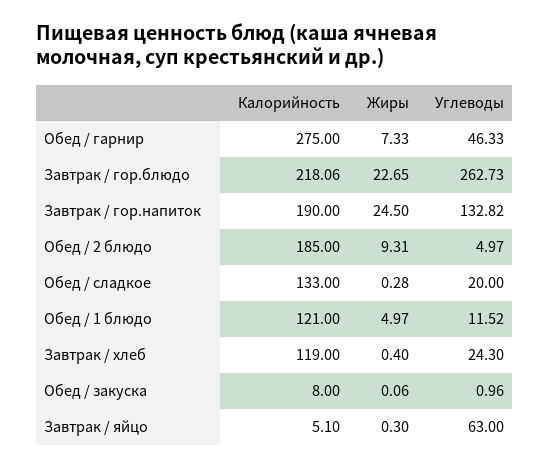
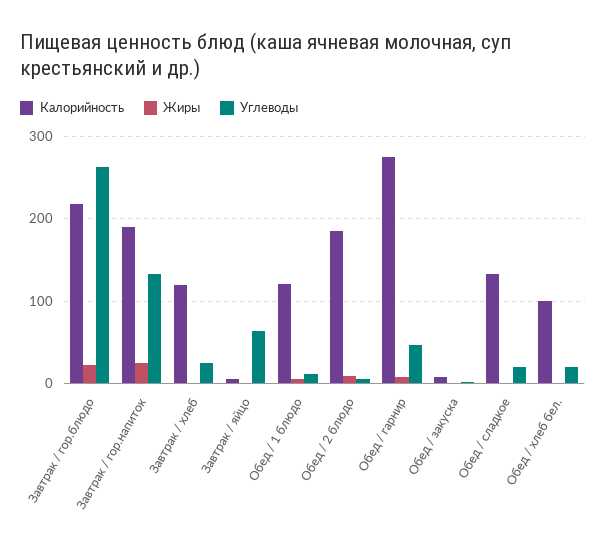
Калорийность, Обед / хлеб бел.: none -> 100
Жиры, Обед / хлеб бел.: none -> 0
Углеводы, Обед / хлеб бел.: none -> 20

